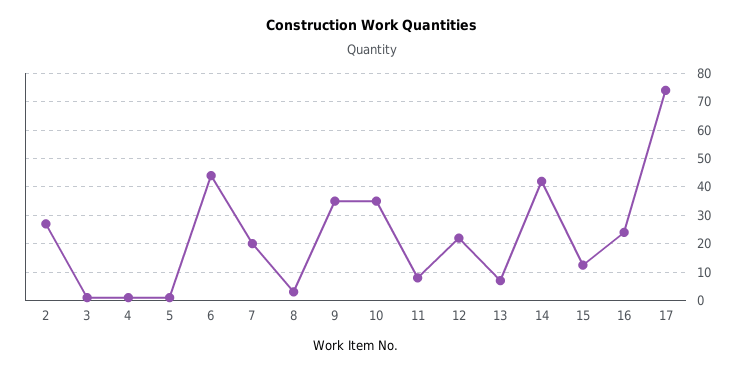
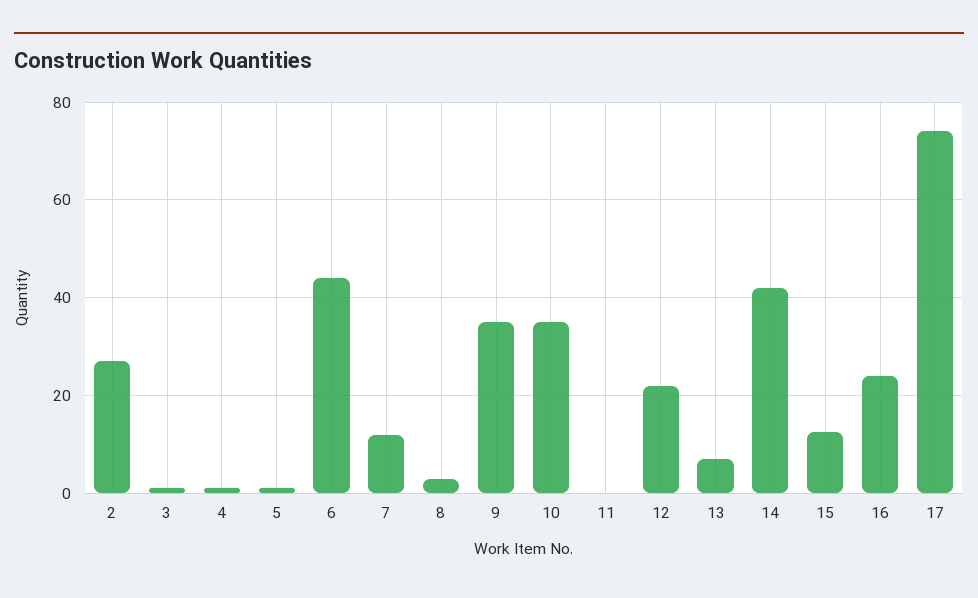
7: 20 -> 12
11: 7.5 -> 0

